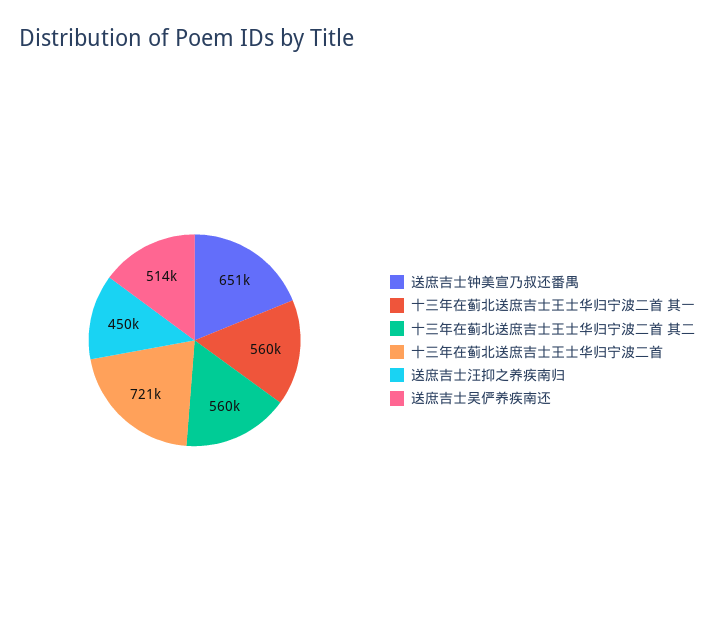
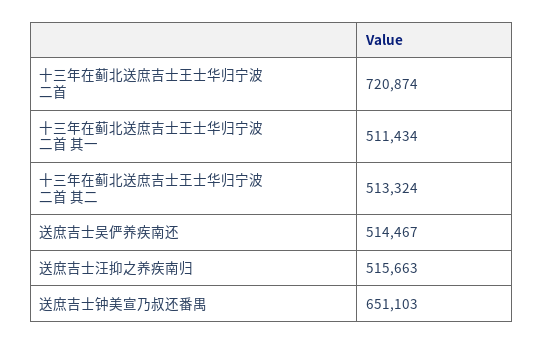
十三年在蓟北送庶吉士王士华归宁波二首 其一: 560000 -> 511434
十三年在蓟北送庶吉士王士华归宁波二首 其二: 560000 -> 513324
送庶吉士汪抑之养疾南归: 450000 -> 515663

